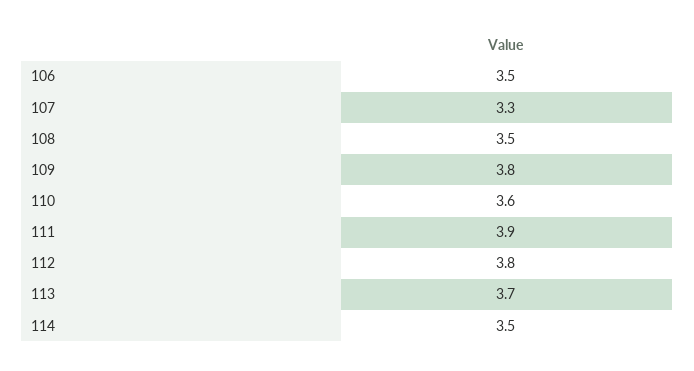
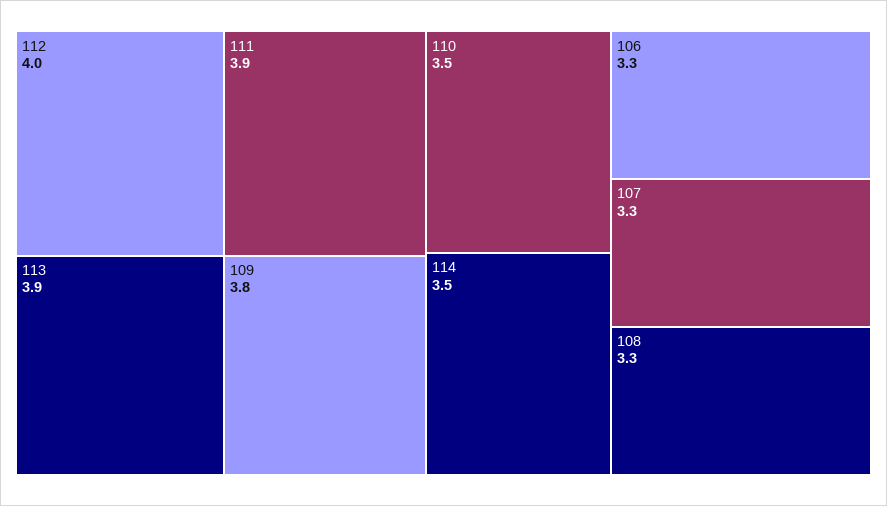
106: 3.5 -> 3.3
108: 3.5 -> 3.3
110: 3.6 -> 3.5
112: 3.8 -> 4
113: 3.7 -> 3.9

